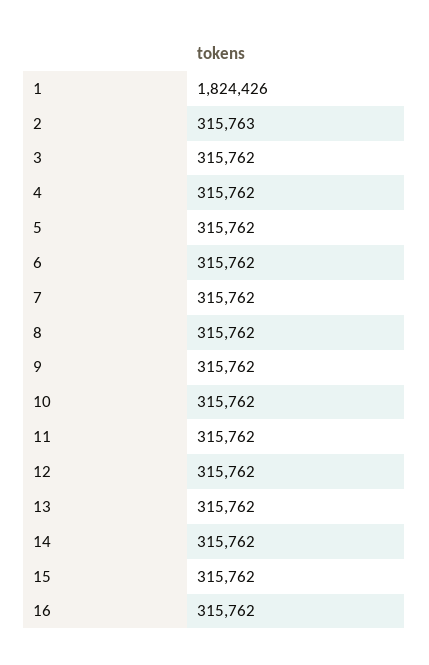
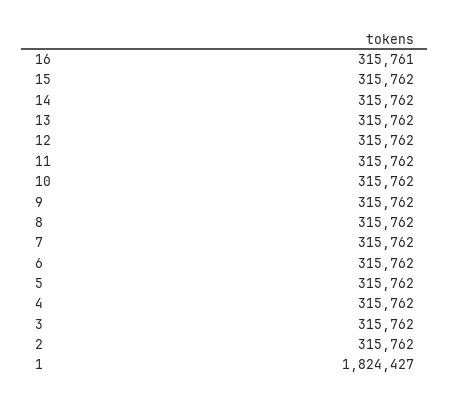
1: 1824426 -> 1824427
2: 315763 -> 315762
16: 315762 -> 315761

